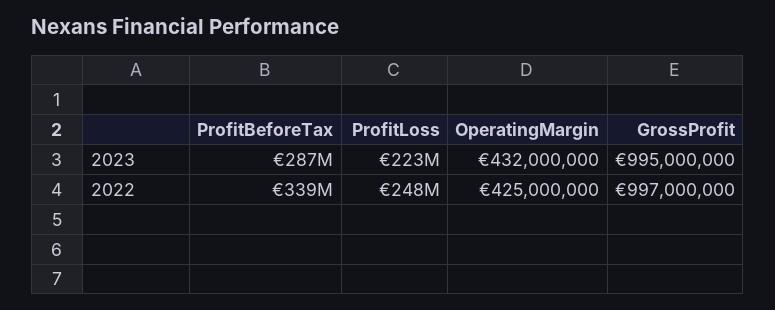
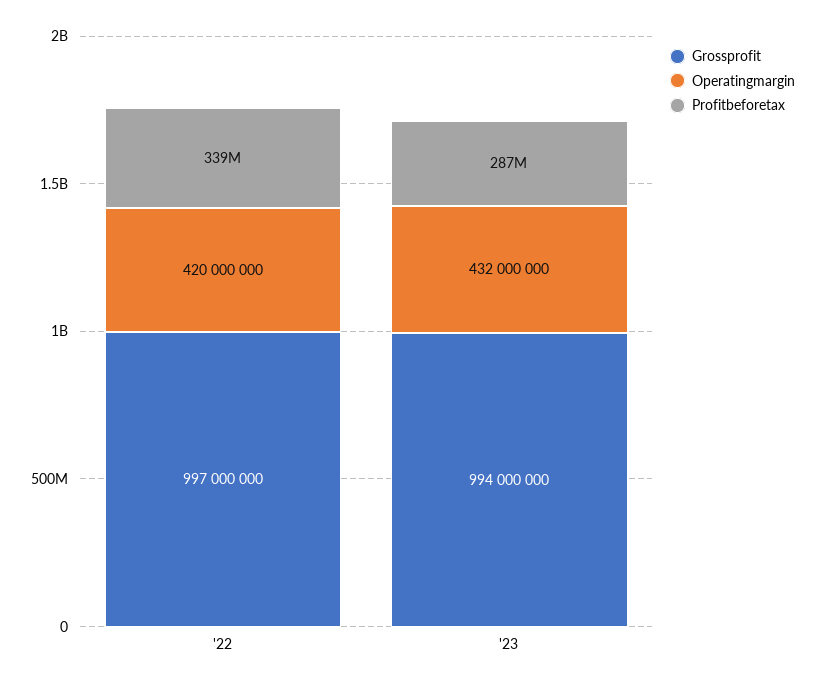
ProfitLoss, 2023: 223000000 -> none
GrossProfit, 2023: 995000000 -> 994000000
ProfitLoss, 2022: 248000000 -> none
OperatingMargin, 2022: 425000000 -> 420000000

